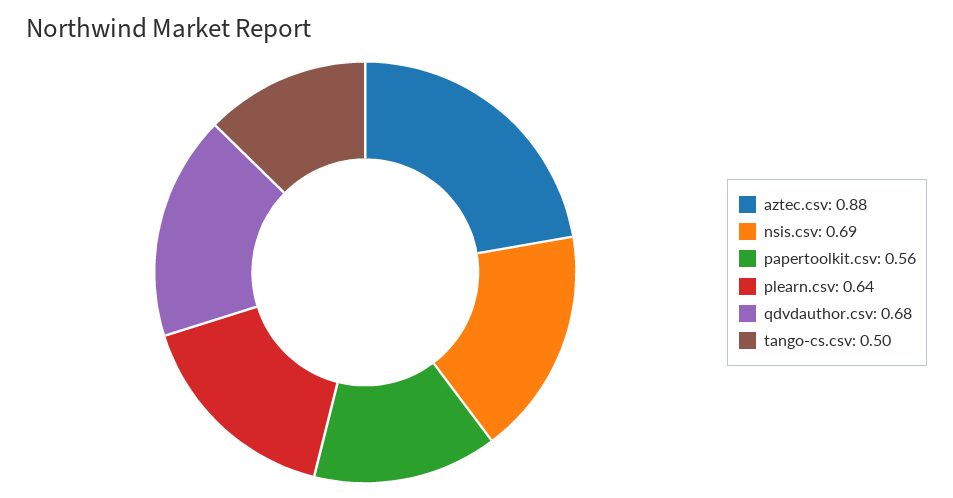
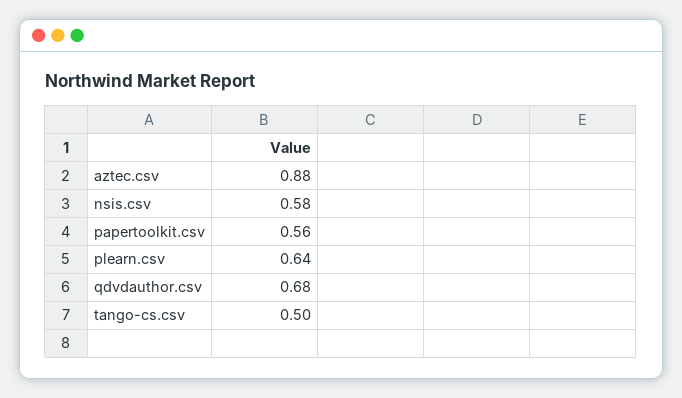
nsis.csv: 0.69 -> 0.58

